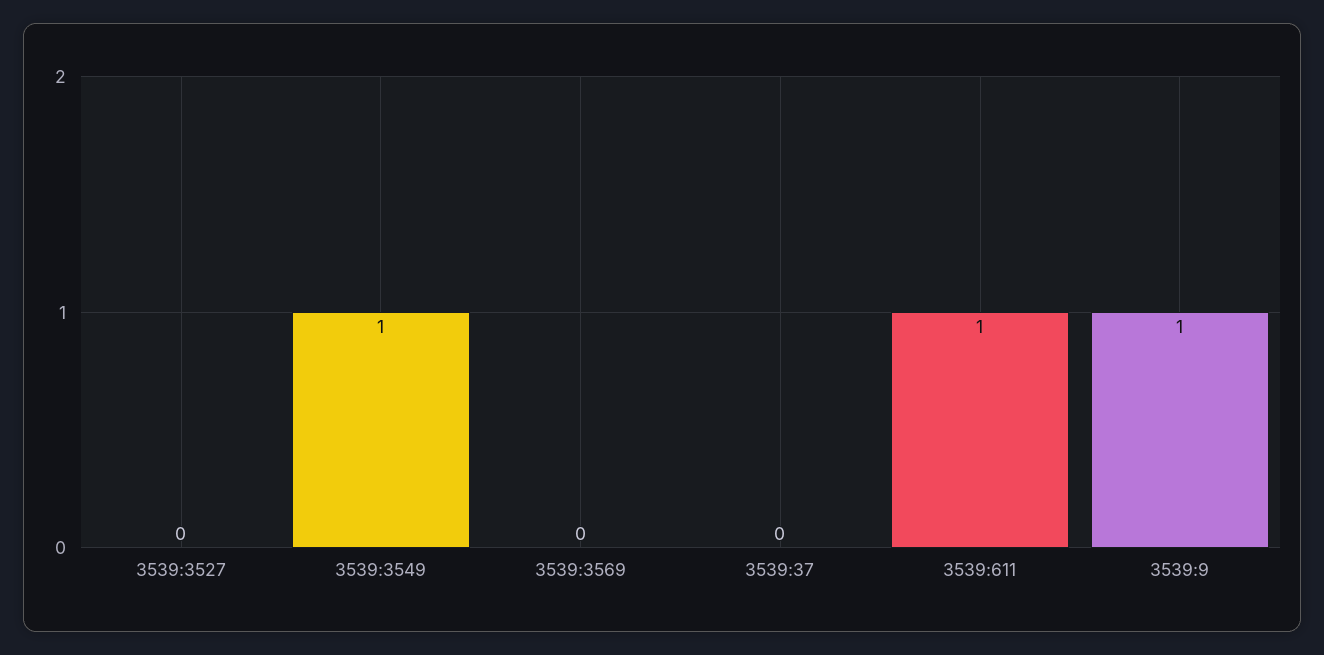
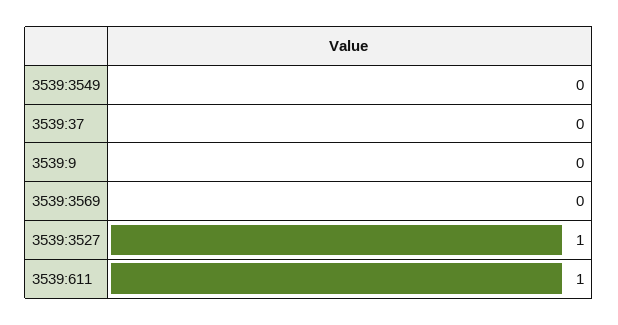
3539:3527: 0 -> 1
3539:3549: 1 -> 0
3539:9: 1 -> 0

